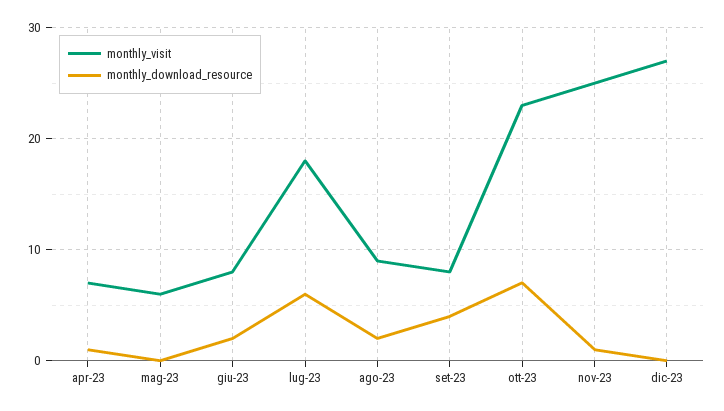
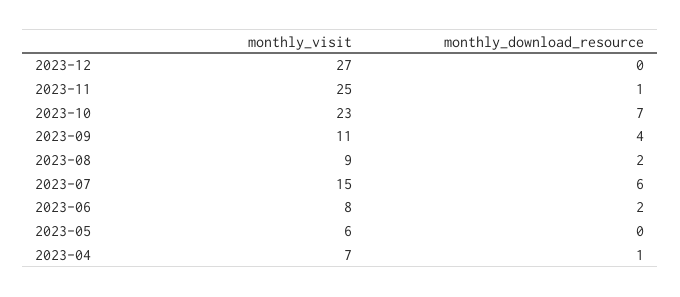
monthly_visit, lug-23: 18 -> 15
monthly_visit, set-23: 8 -> 11

